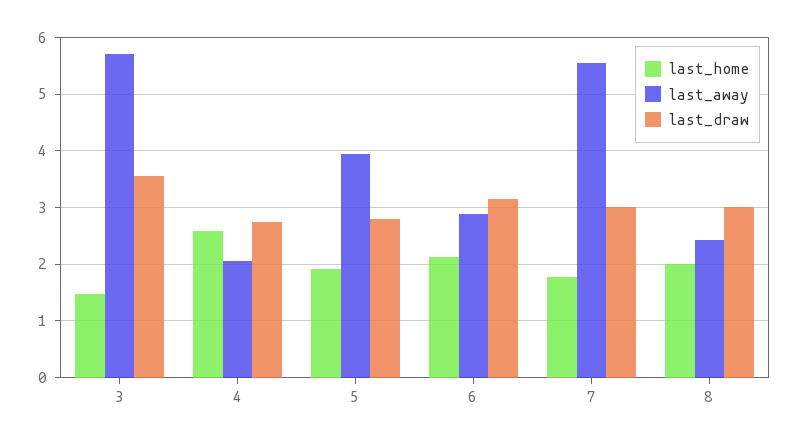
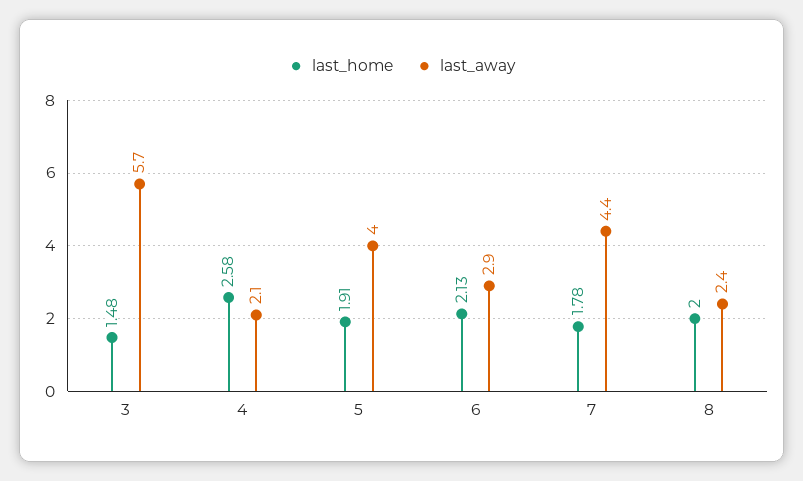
last_draw, 3: 3.6 -> none
last_draw, 4: 2.8 -> none
last_draw, 5: 2.8 -> none
last_draw, 6: 3.2 -> none
last_away, 7: 5.6 -> 4.4
last_draw, 7: 3 -> none
last_draw, 8: 3 -> none

